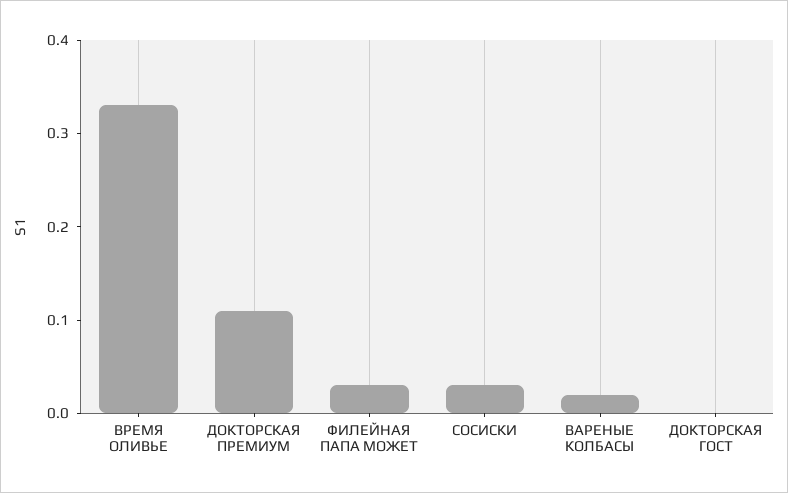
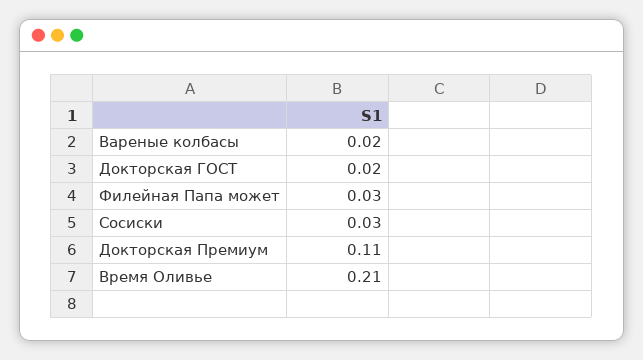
ВРЕМЯ ОЛИВЬЕ: 0.33 -> 0.21
ДОКТОРСКАЯ ГОСТ: 0 -> 0.02

